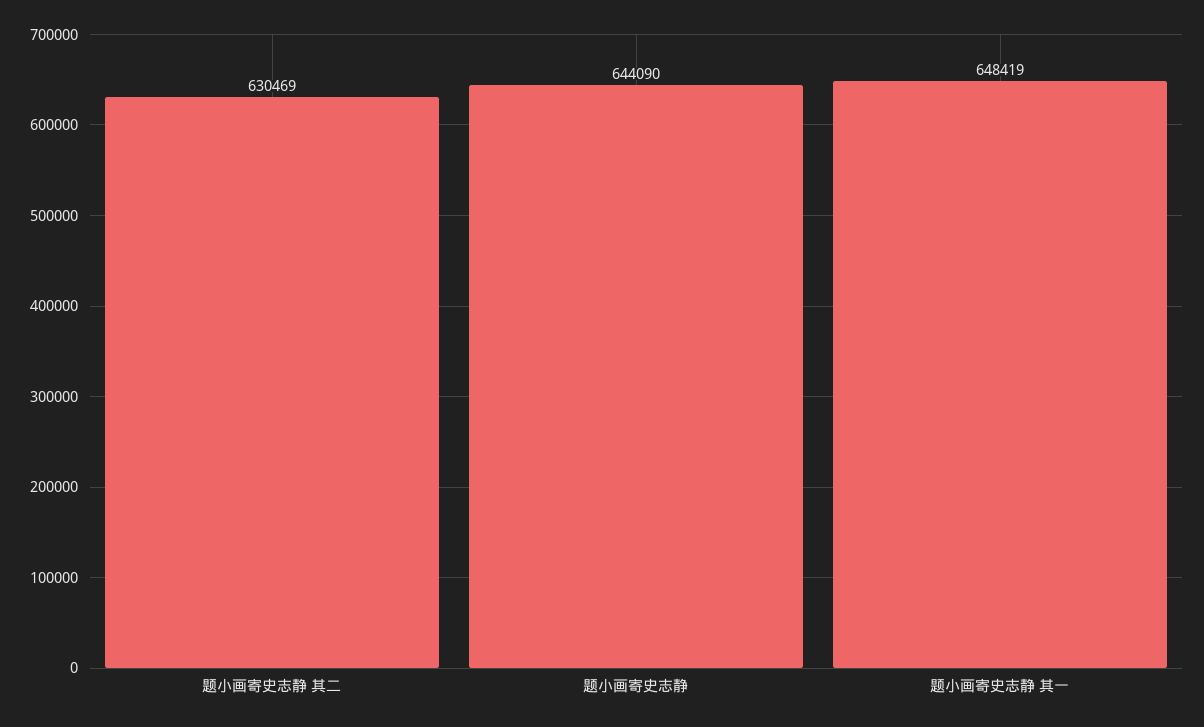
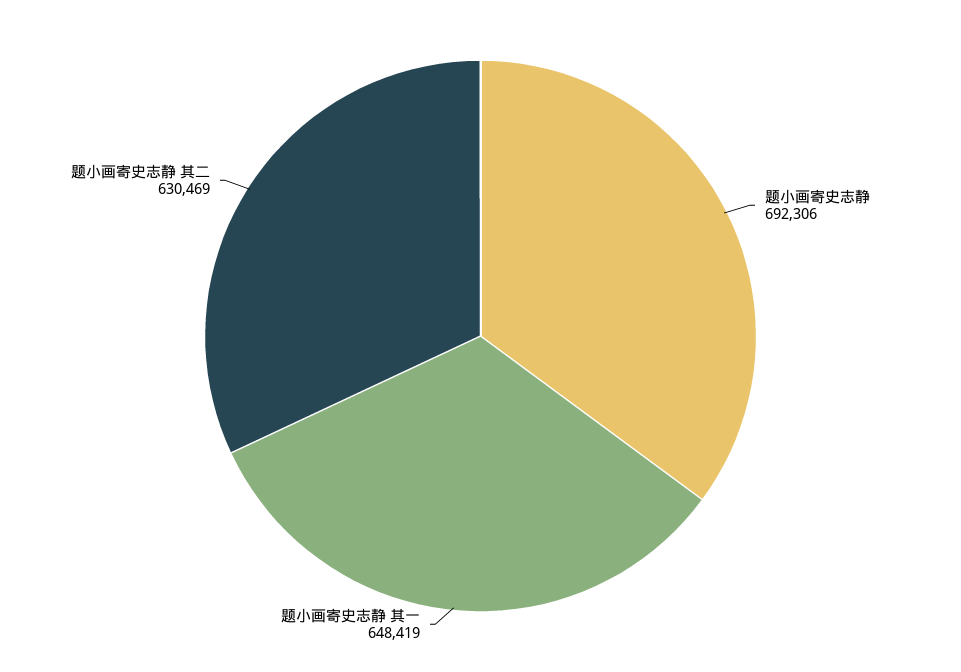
题小画寄史志静: 644090 -> 692306

